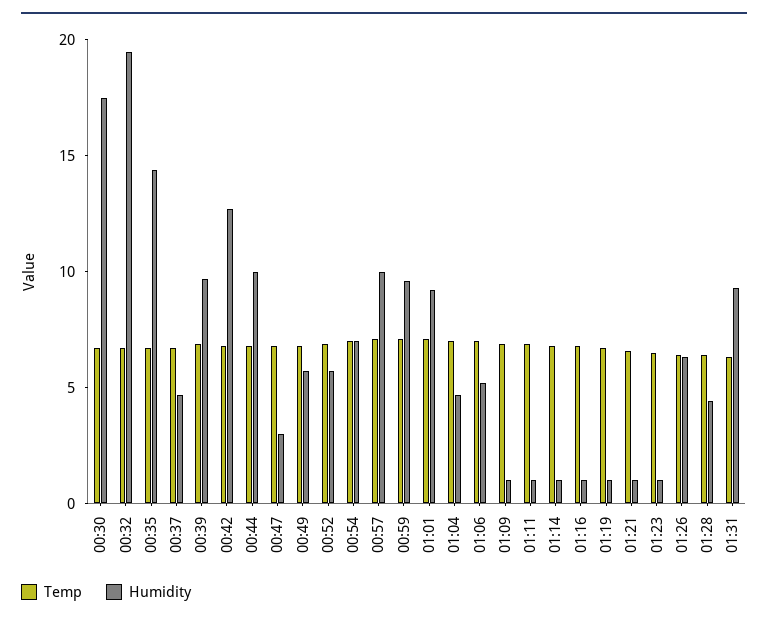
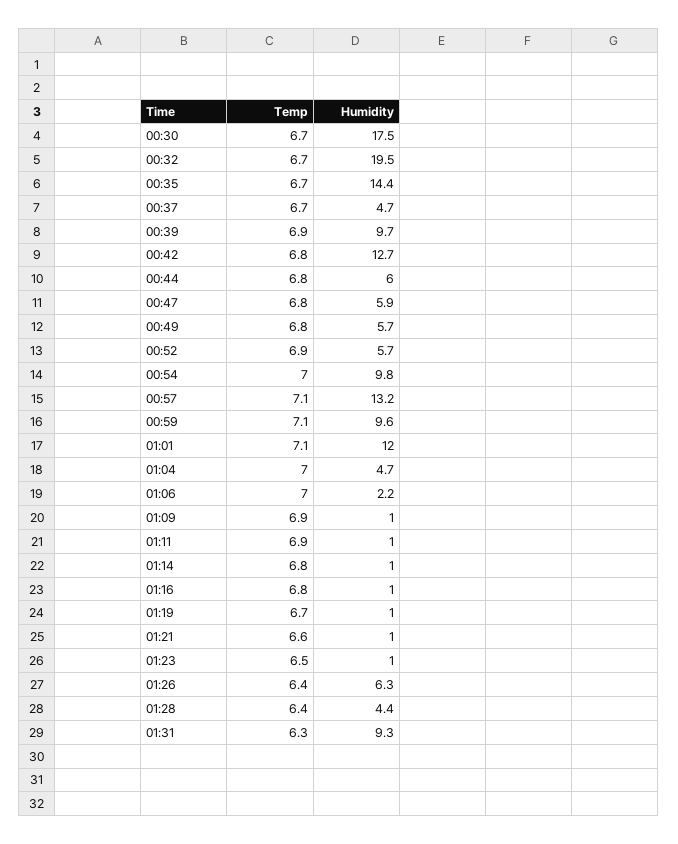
Humidity, 00:44: 10 -> 6
Humidity, 00:47: 3 -> 5.9
Humidity, 00:54: 7 -> 9.8
Humidity, 00:57: 10 -> 13.2
Humidity, 01:01: 9 -> 12
Humidity, 01:06: 5 -> 2.2

